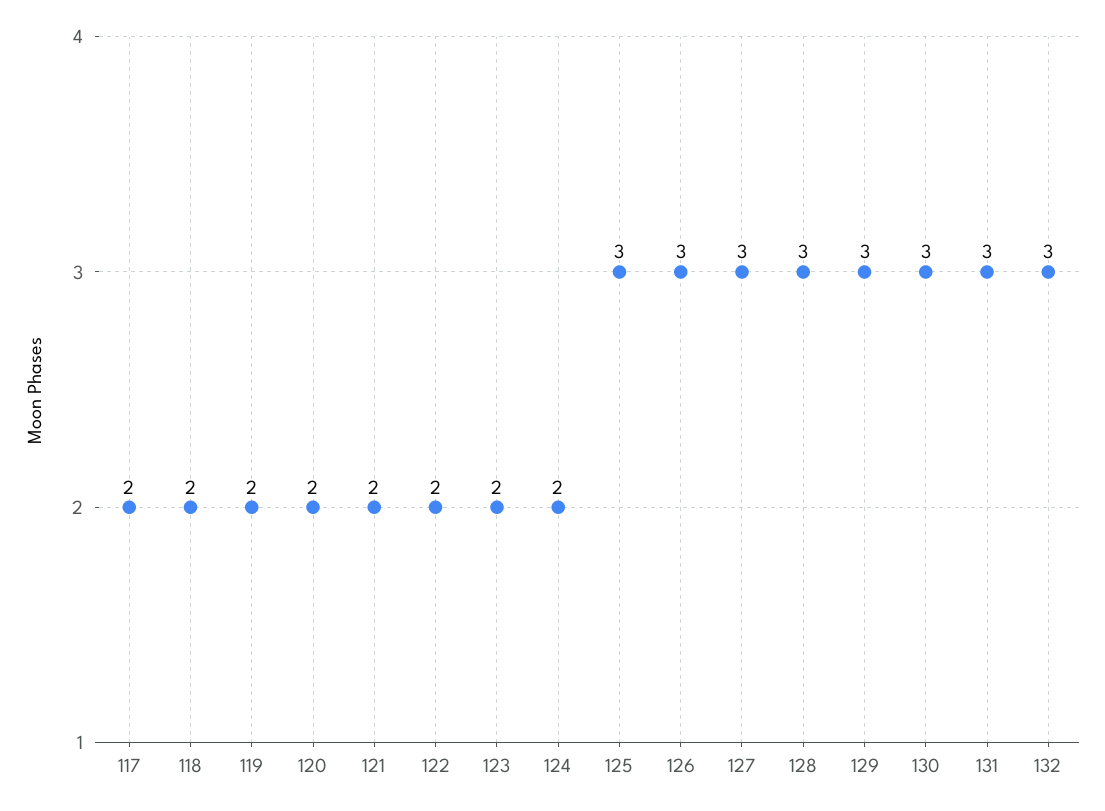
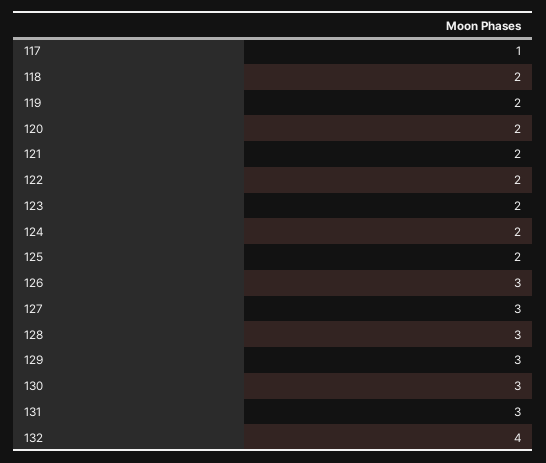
117: 2 -> 1
125: 3 -> 2
132: 3 -> 4

